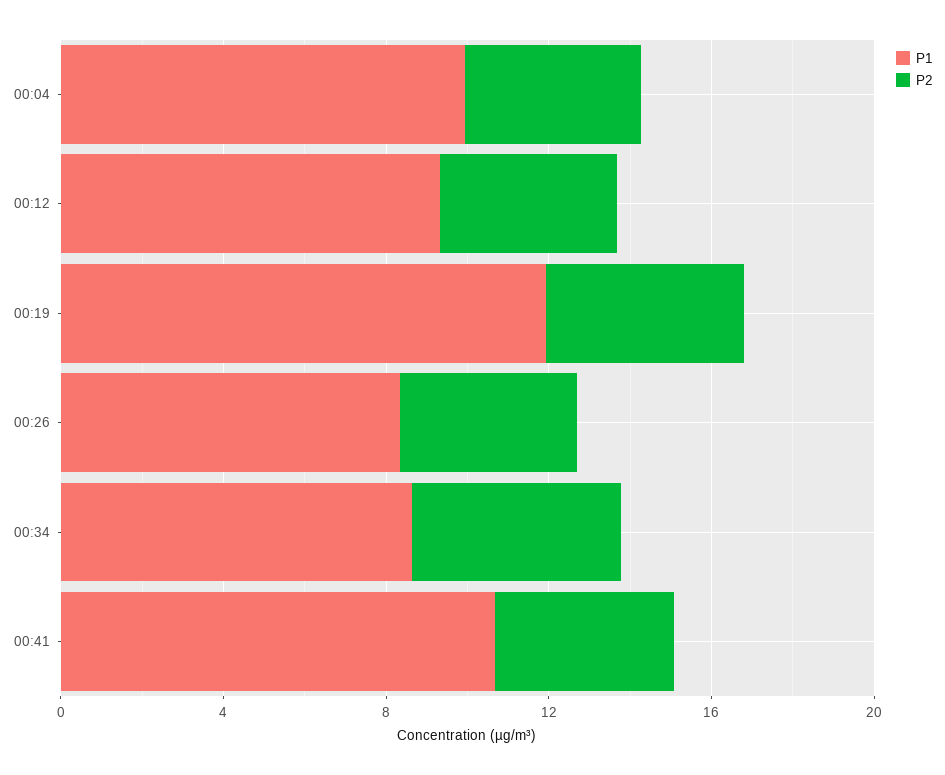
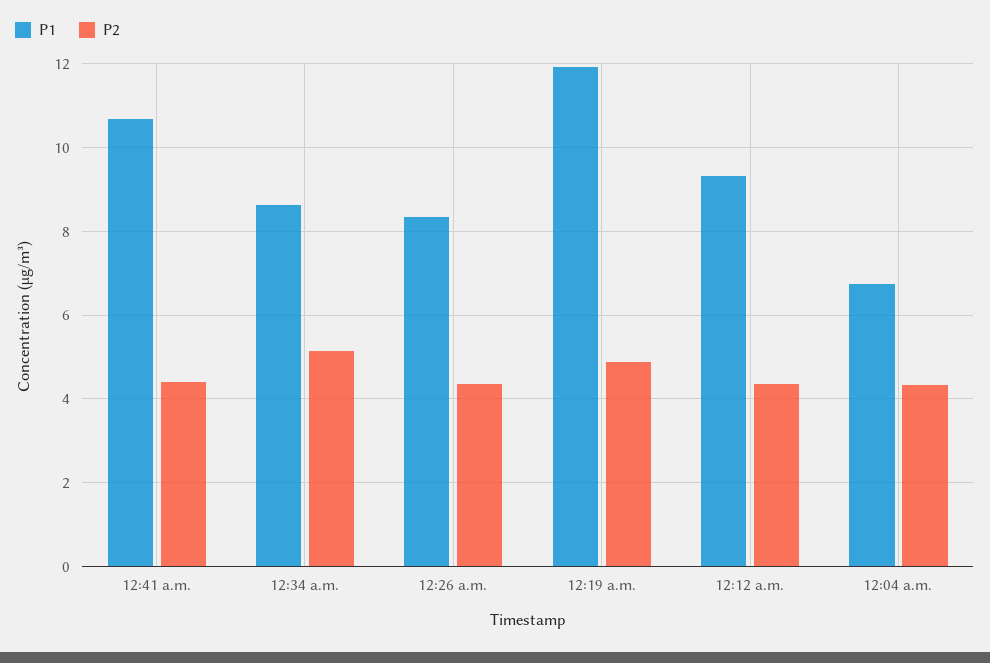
P1, 00:04: 10 -> 6.8

